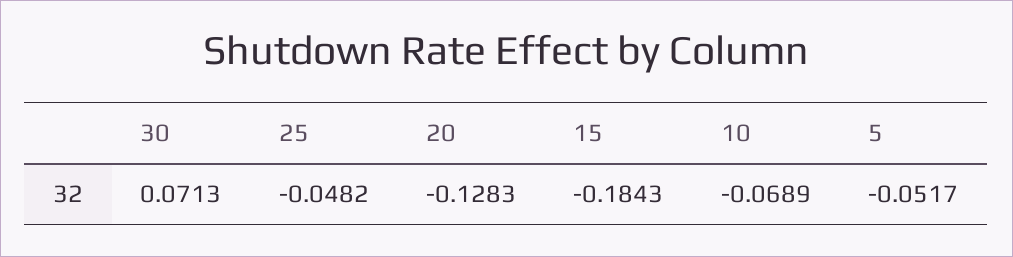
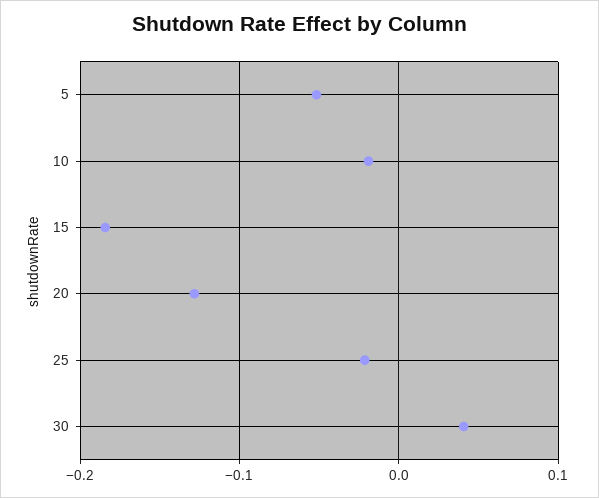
30: 0.0713 -> 0.04
25: -0.0482 -> -0.02
10: -0.0689 -> -0.02

